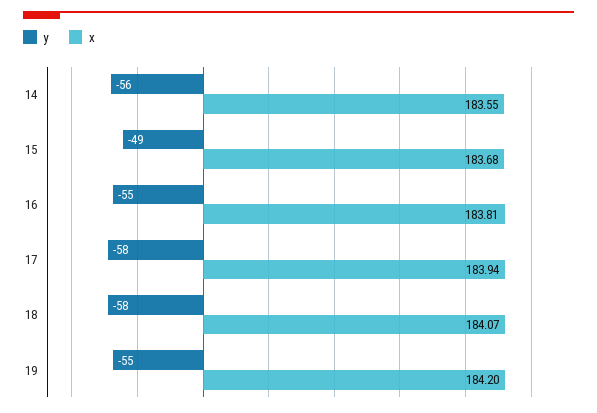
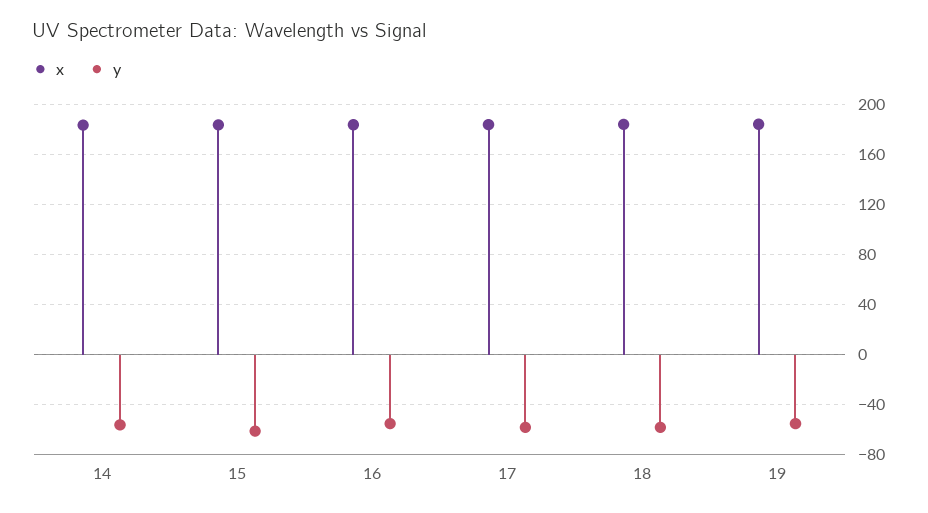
y, 15: -49 -> -60

